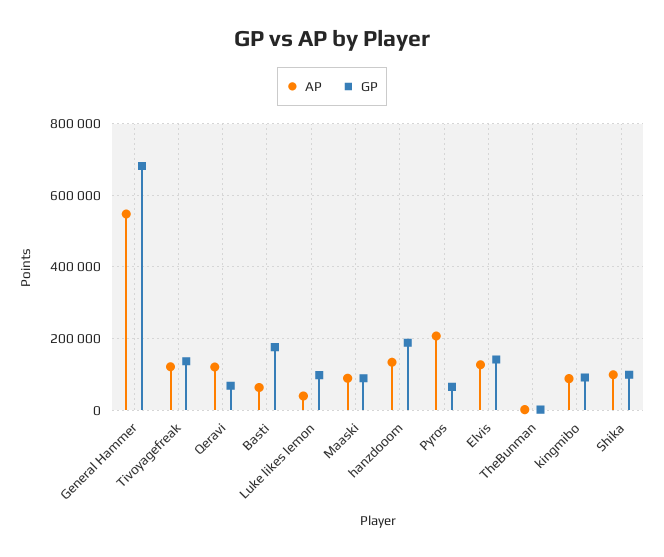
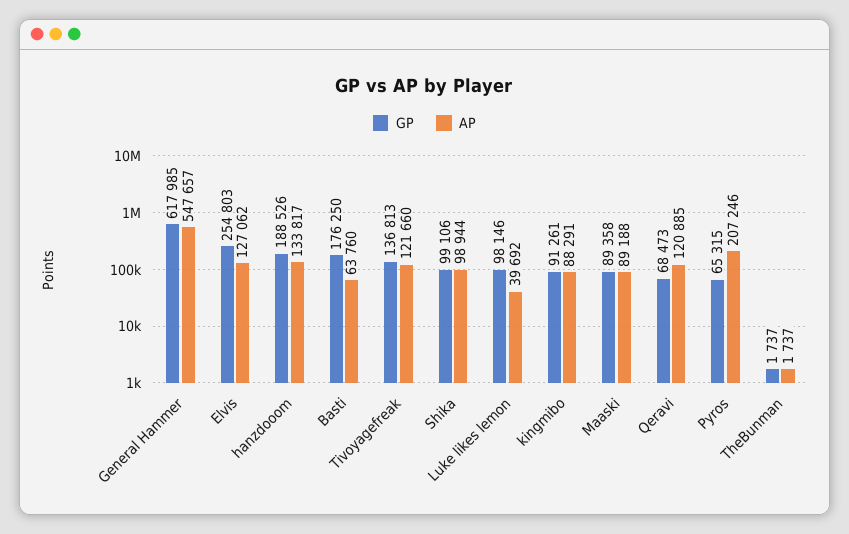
GP, General Hammer: 680000 -> 617985
GP, Elvis: 140000 -> 254803

